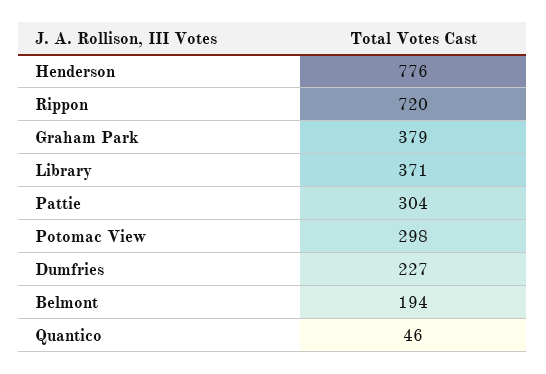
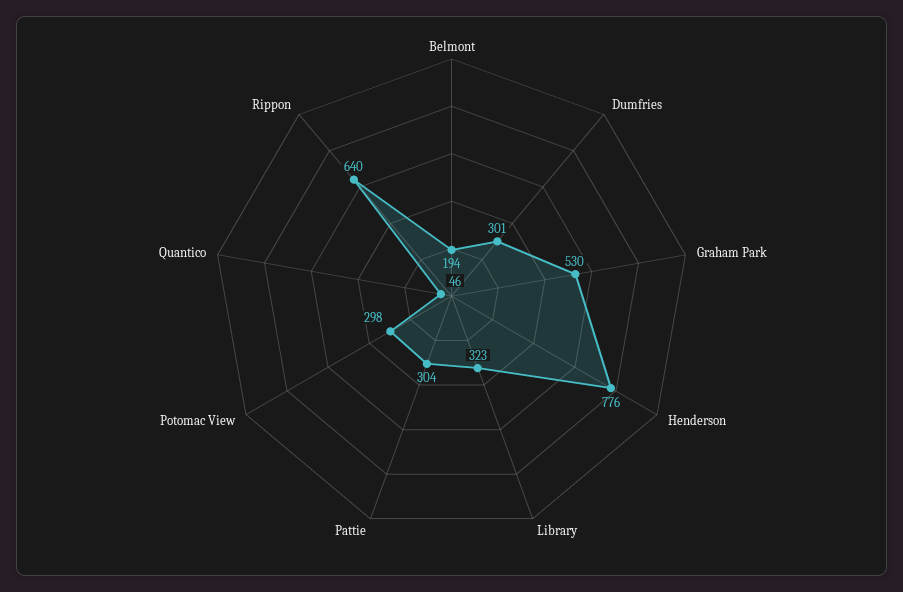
Rippon: 720 -> 640
Graham Park: 379 -> 530
Library: 371 -> 323
Dumfries: 227 -> 301

